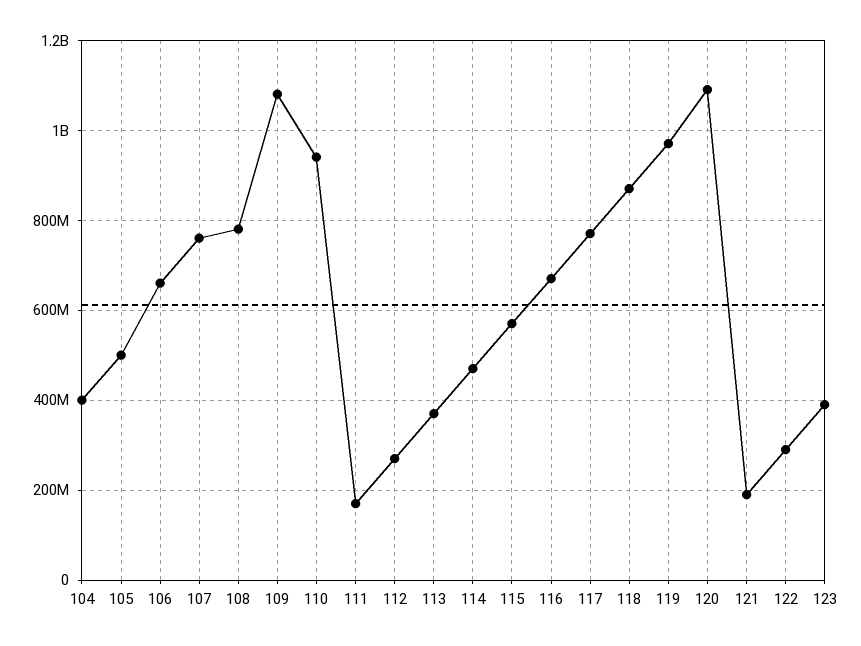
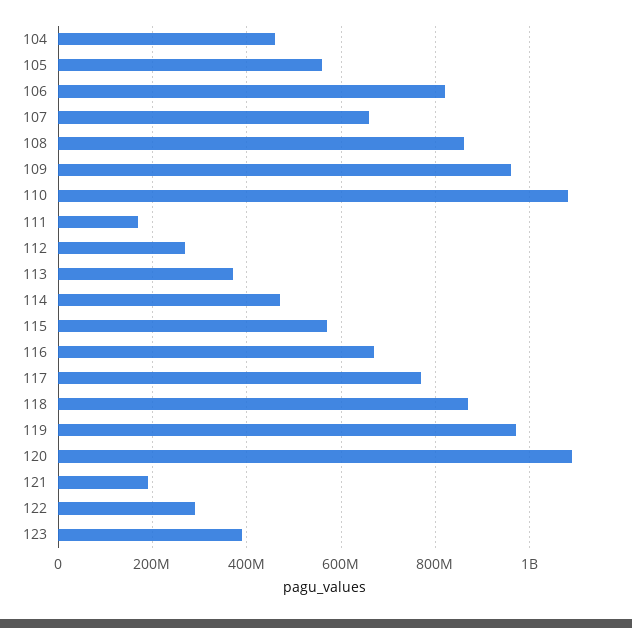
104: 400000000 -> 460000000
105: 500000000 -> 560000000
106: 660000000 -> 820000000
107: 760000000 -> 660000000
108: 780000000 -> 860000000
109: 1080000000 -> 960000000
110: 940000000 -> 1080000000

